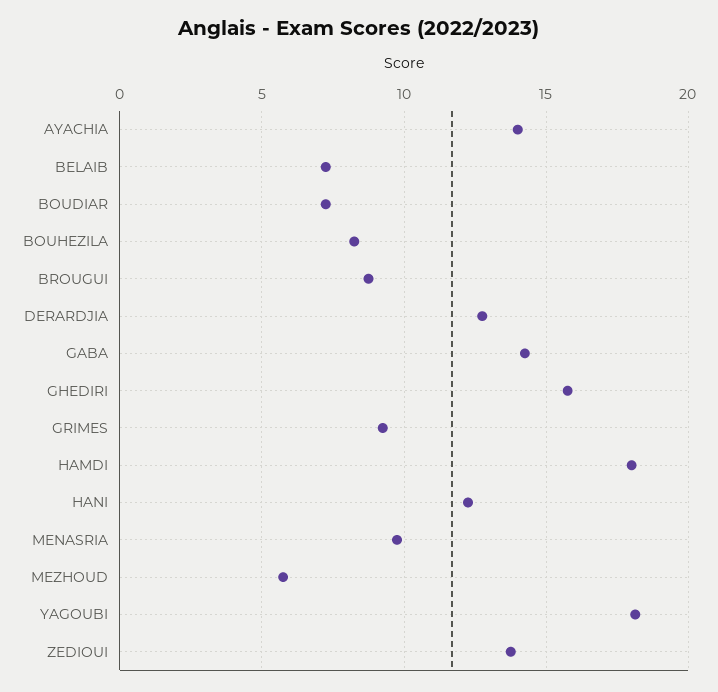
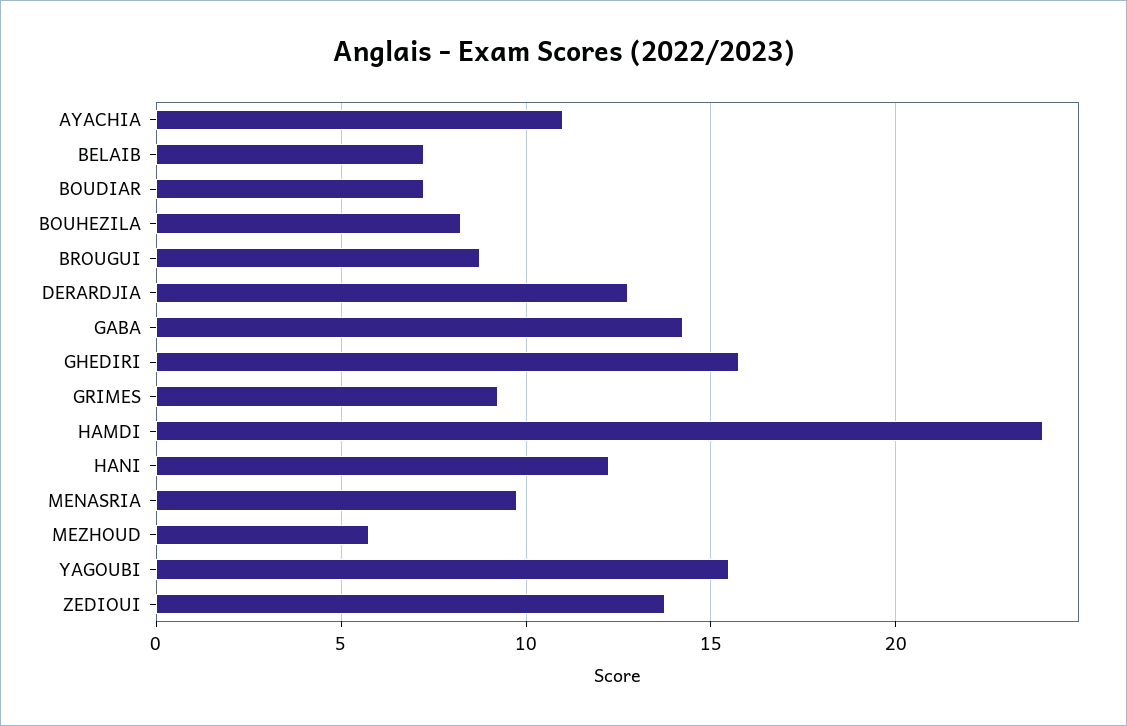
AYACHIA: 14 -> 11
HAMDI: 18 -> 24
YAGOUBI: 18 -> 15.5

